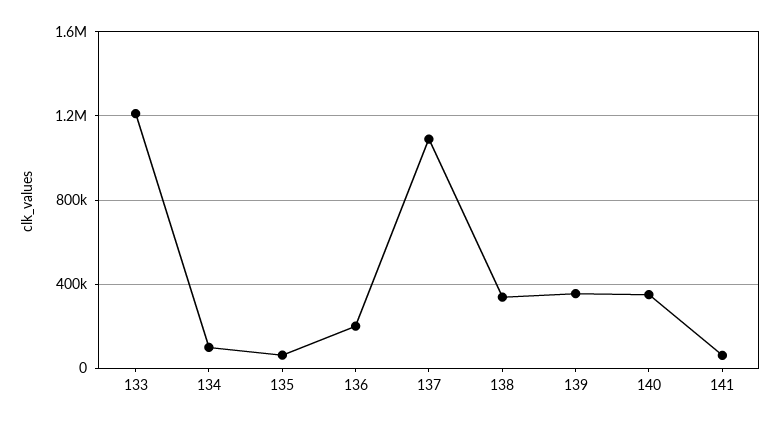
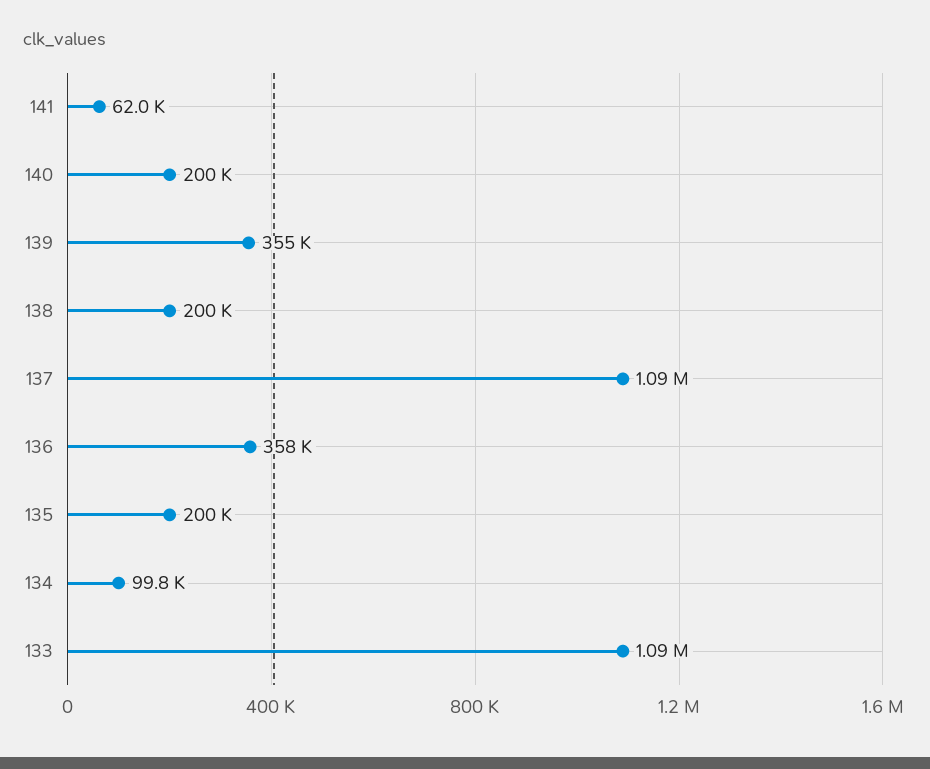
133: 1200000 -> 1090000
135: 50000 -> 200000
136: 200000 -> 358000
138: 350000 -> 200000
140: 350000 -> 200000

